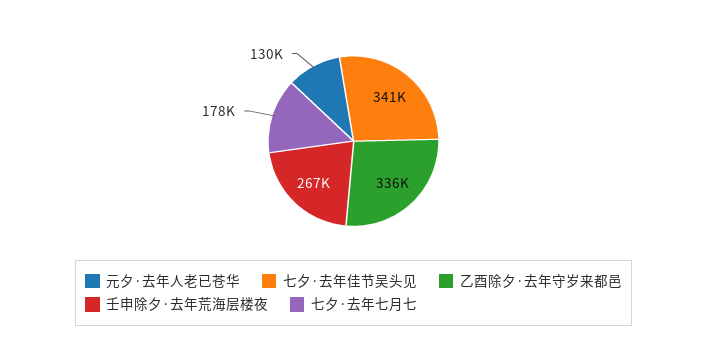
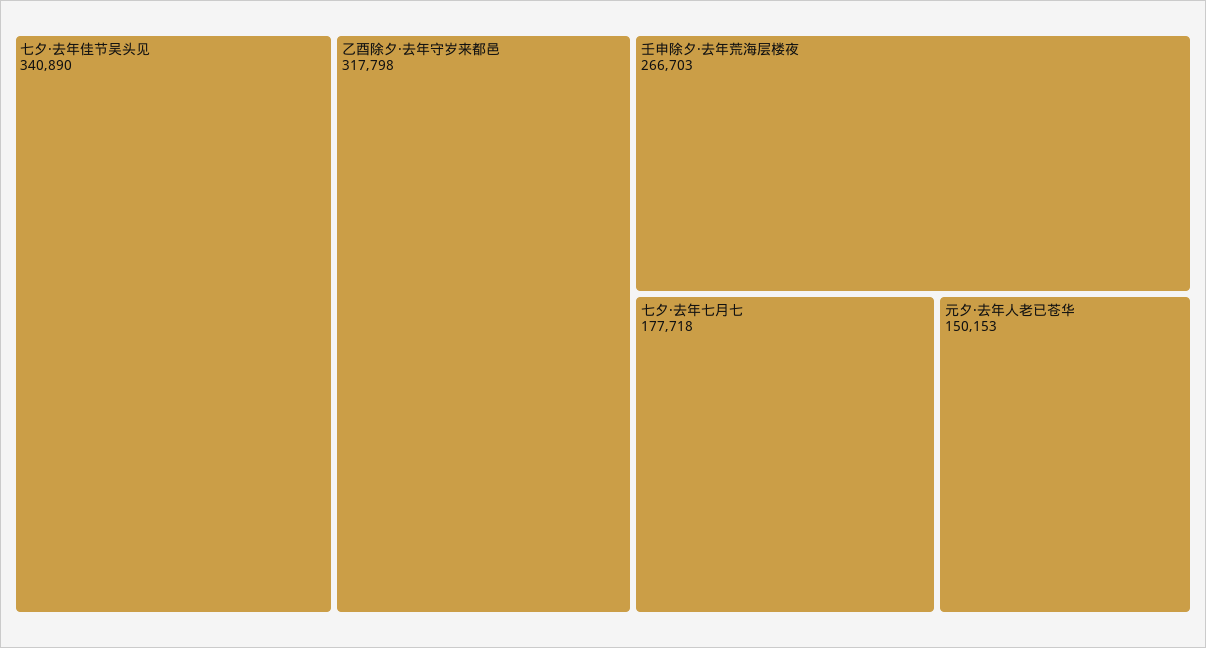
元夕·去年人老已苍华: 130000 -> 150153
乙酉除夕·去年守岁来都邑: 336000 -> 317798

